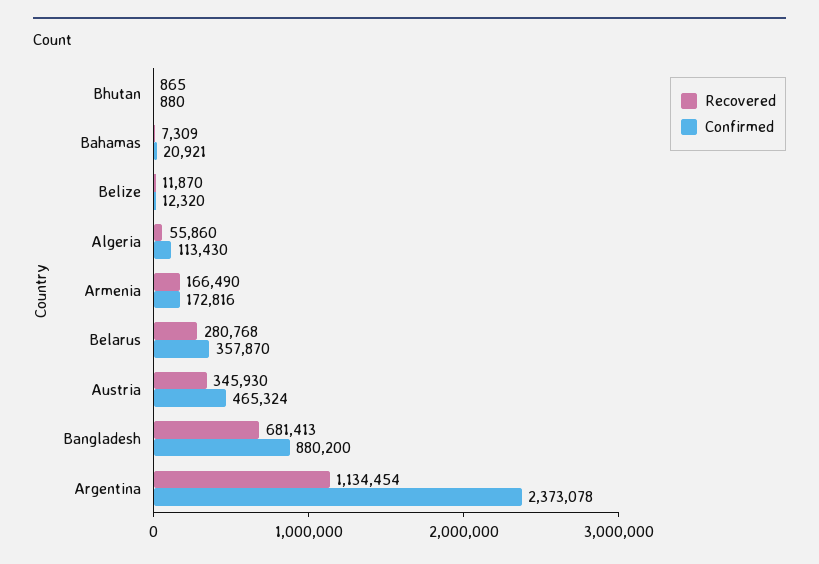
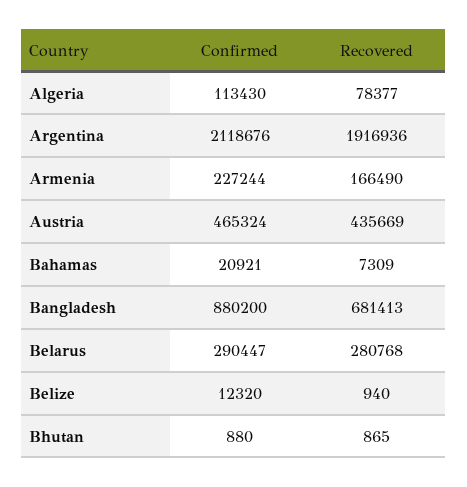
Recovered, Belize: 11870 -> 940
Recovered, Algeria: 55860 -> 78377
Confirmed, Armenia: 172816 -> 227244
Confirmed, Belarus: 357870 -> 290447
Recovered, Austria: 345930 -> 435669
Recovered, Argentina: 1134454 -> 1916936
Confirmed, Argentina: 2373078 -> 2118676

